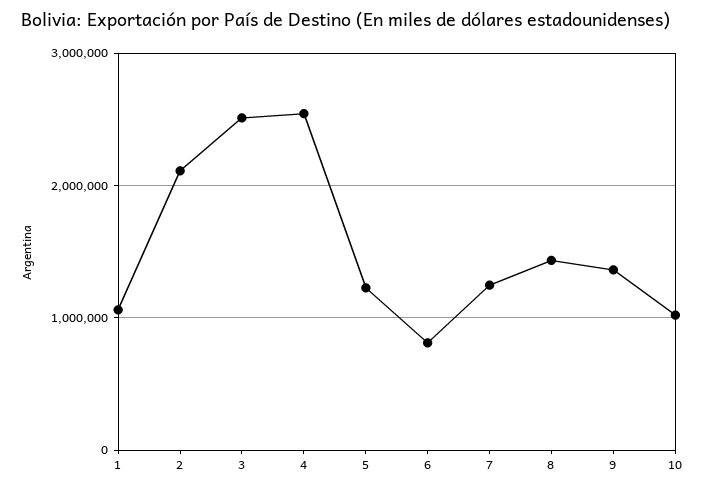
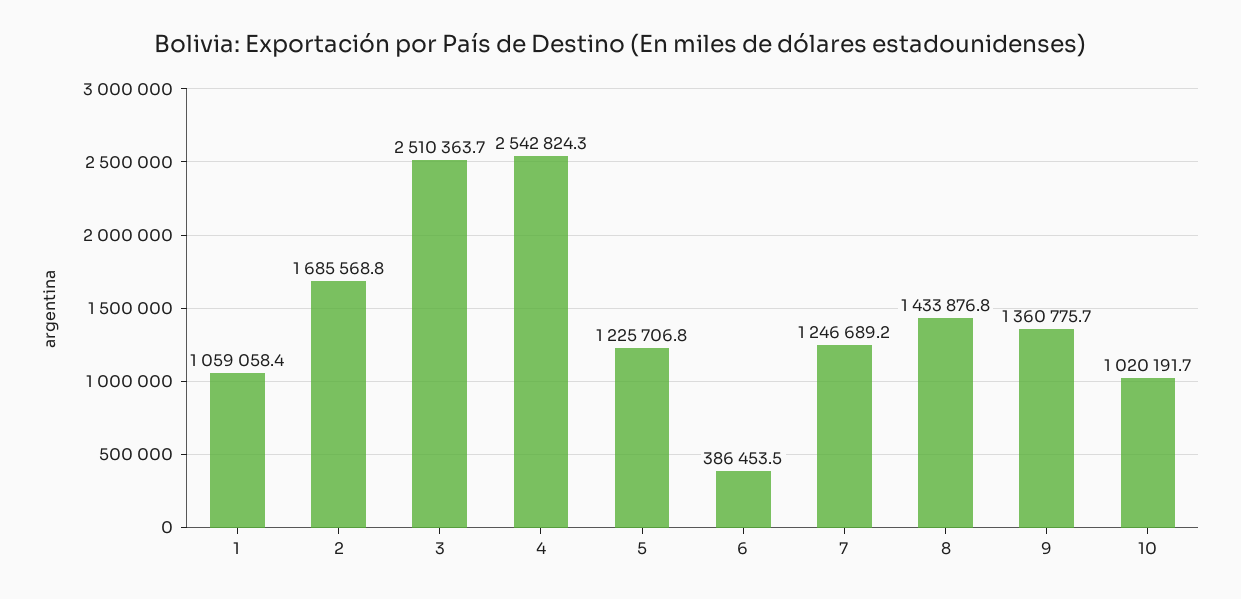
2: 2100000 -> 1685568.8
6: 800000 -> 386453.5

